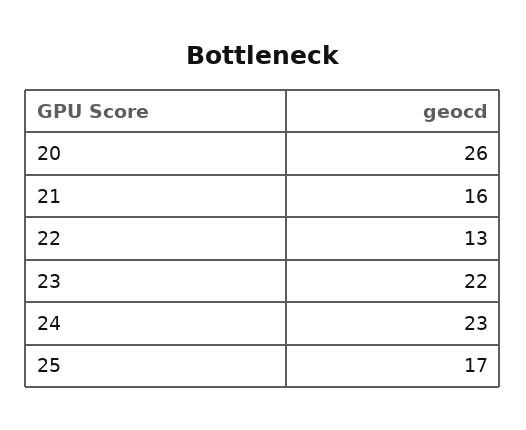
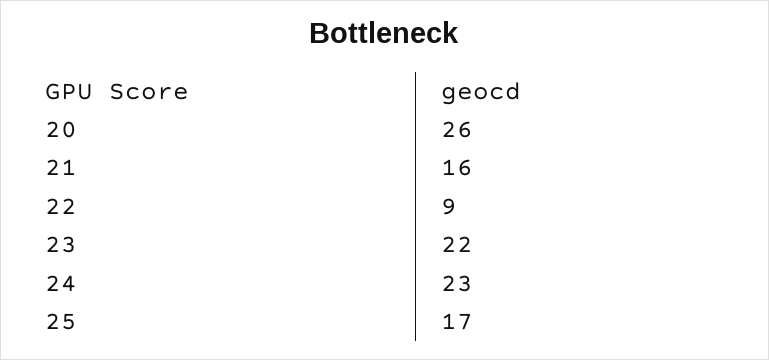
22: 13 -> 9

